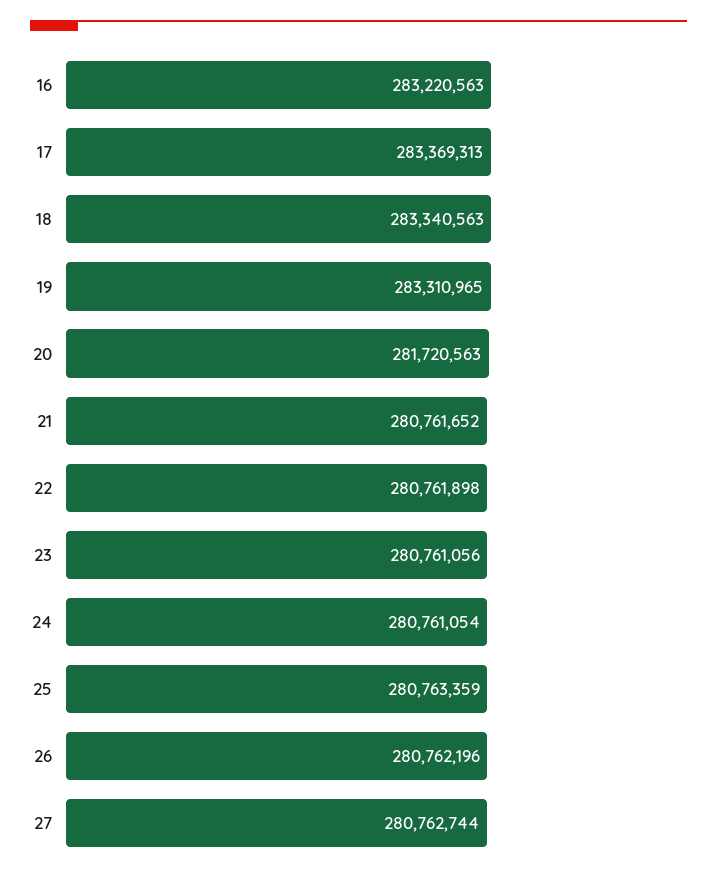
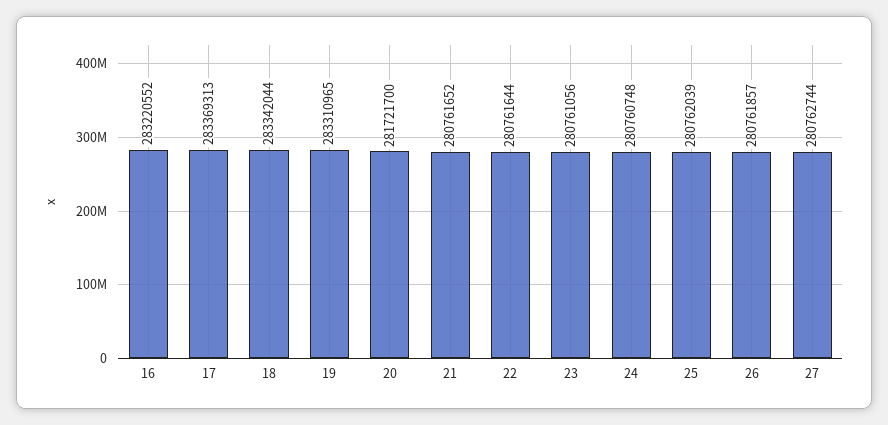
16: 283220563 -> 283220552
18: 283340563 -> 283342044
20: 281720563 -> 281721700
22: 280761898 -> 280761644
24: 280761054 -> 280760748
25: 280763359 -> 280762039
26: 280762196 -> 280761857

